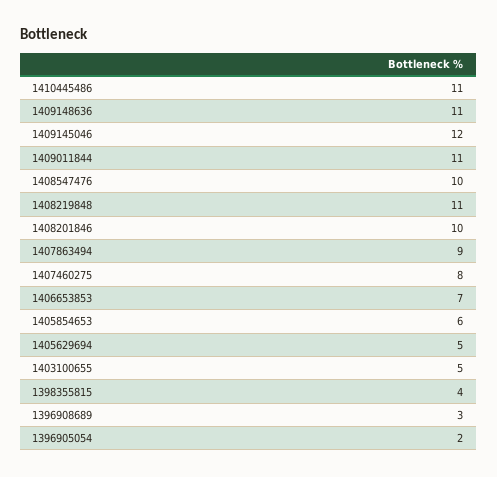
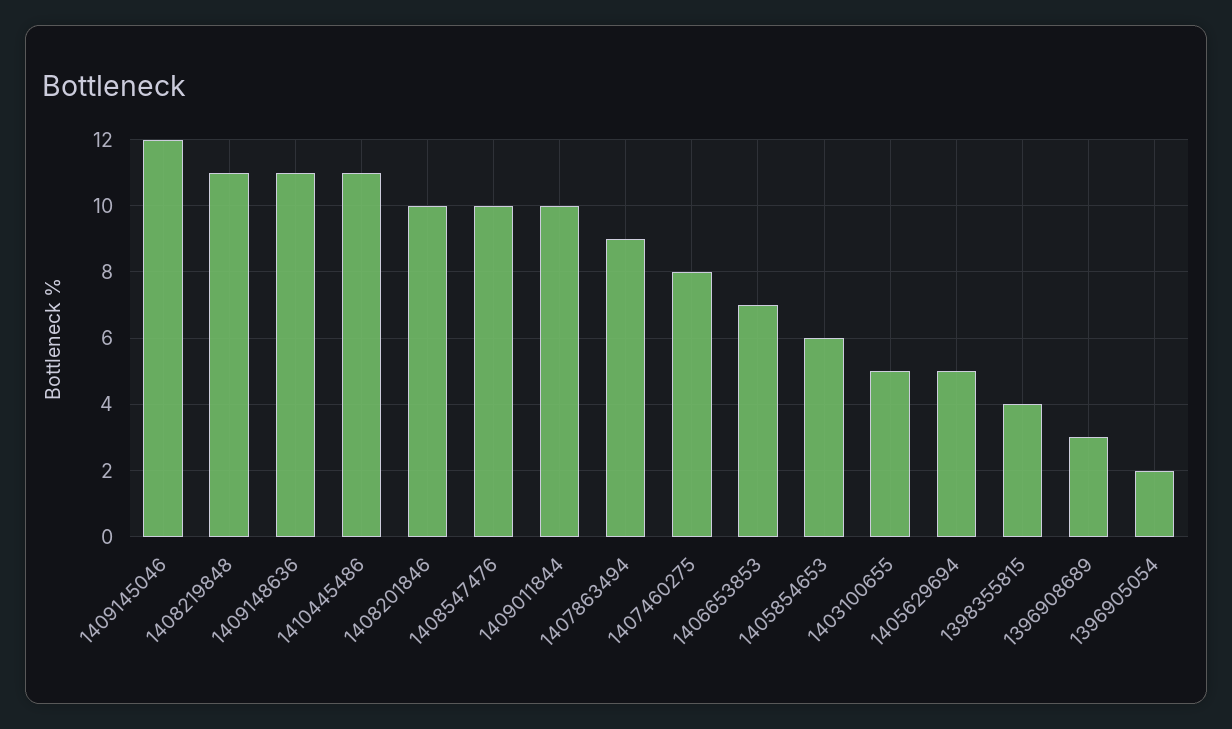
1409011844: 11 -> 10

